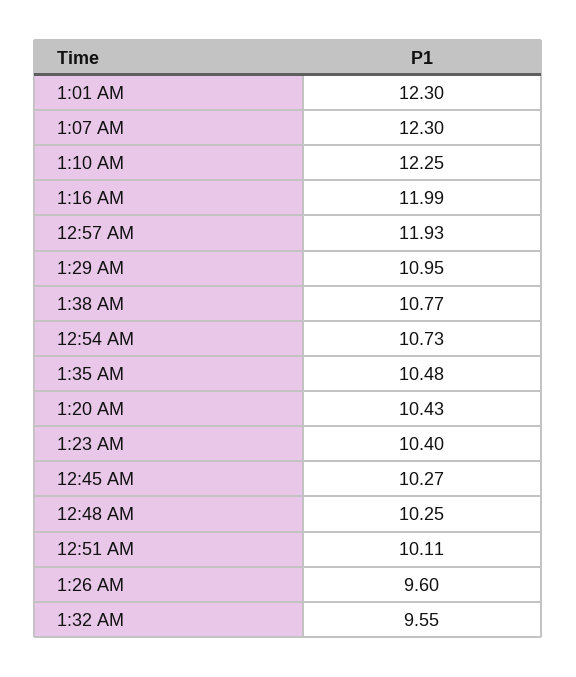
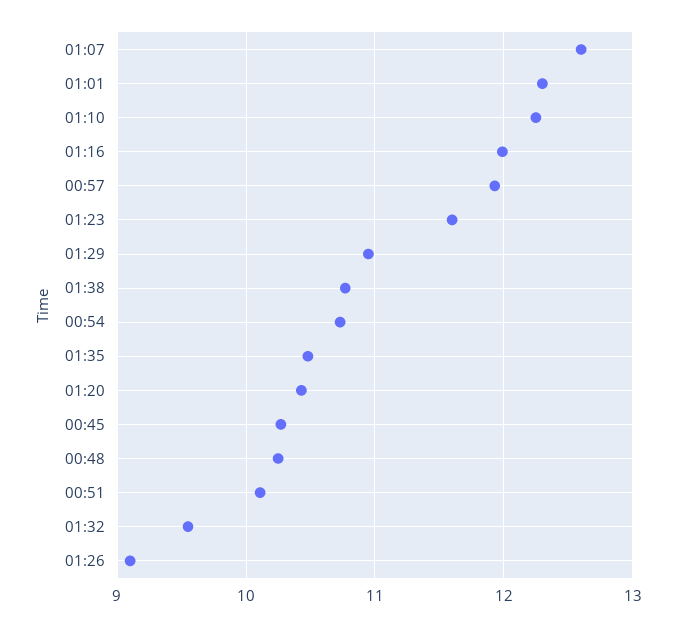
1:07 AM: 12.3 -> 12.6
1:23 AM: 10.4 -> 11.6
1:26 AM: 9.6 -> 9.1

